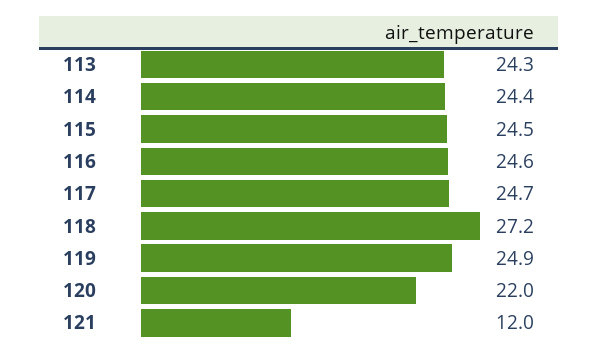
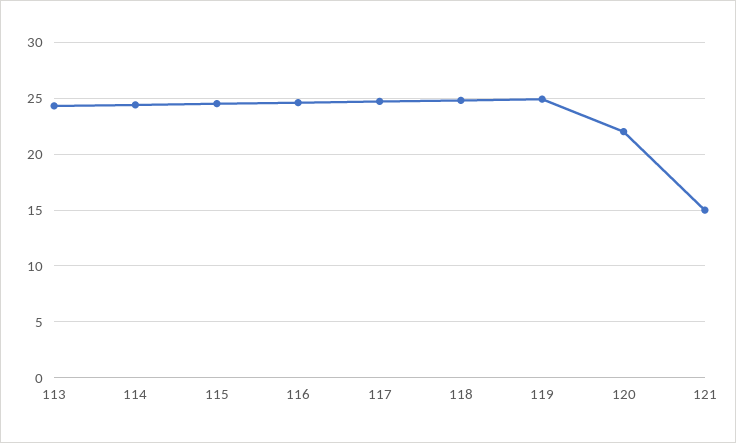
118: 27.2 -> 25
121: 12 -> 15

